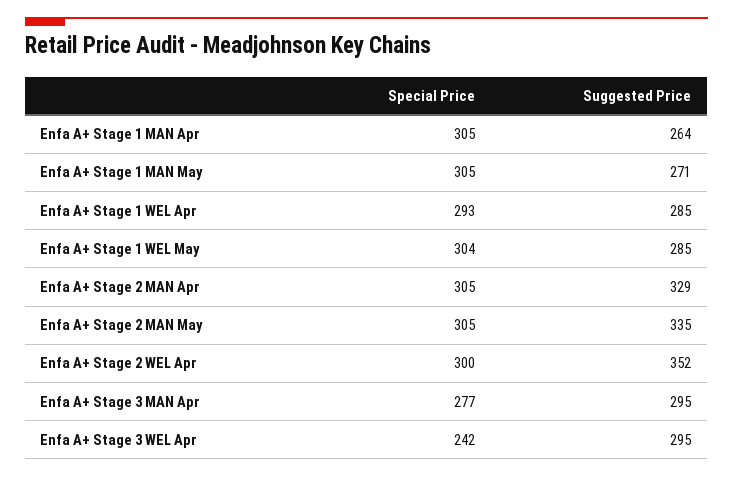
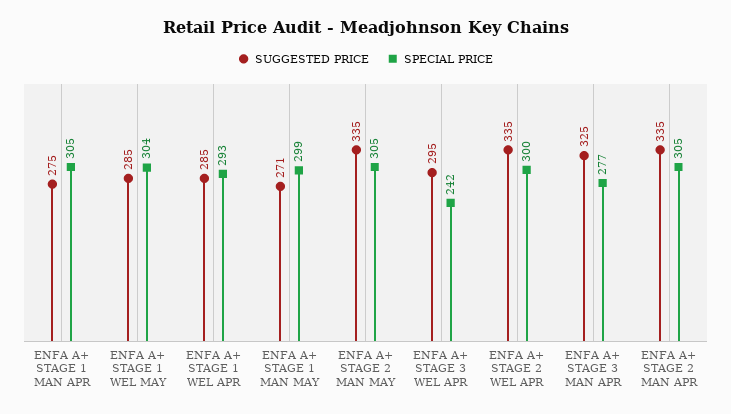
Suggested Price, Enfa A+ Stage 1 MAN Apr: 264 -> 275
Special Price, Enfa A+ Stage 1 MAN May: 305 -> 299
Suggested Price, Enfa A+ Stage 2 MAN Apr: 329 -> 335
Suggested Price, Enfa A+ Stage 2 WEL Apr: 352 -> 335
Suggested Price, Enfa A+ Stage 3 MAN Apr: 295 -> 325

